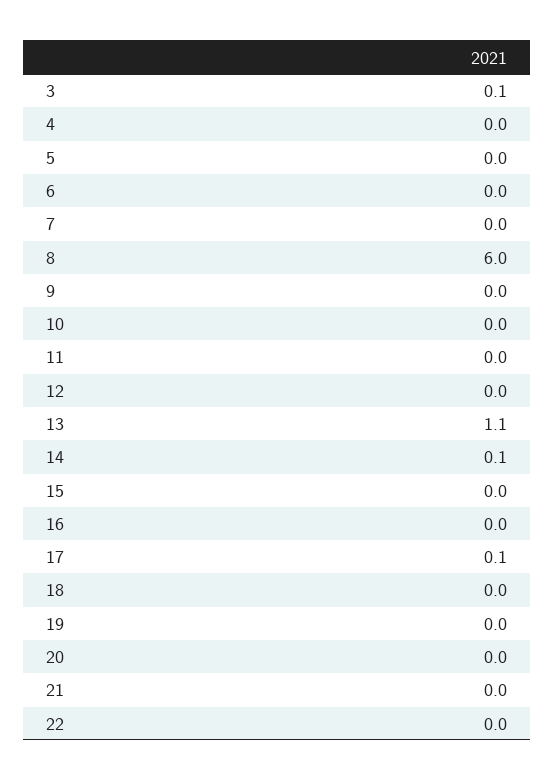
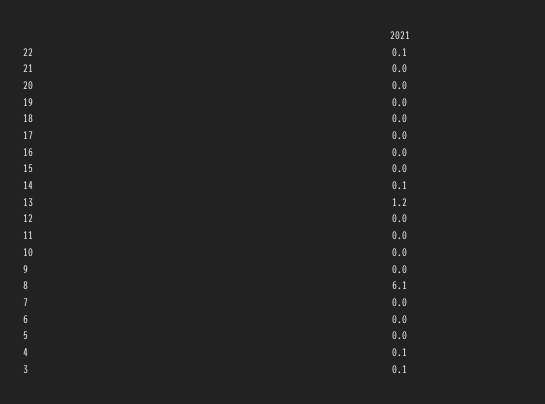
4: 0 -> 0.1
8: 6 -> 6.1
13: 1.1 -> 1.2
17: 0.1 -> 0
22: 0 -> 0.1

